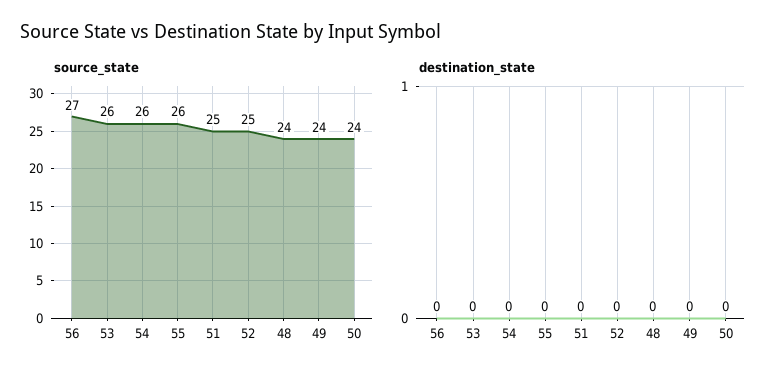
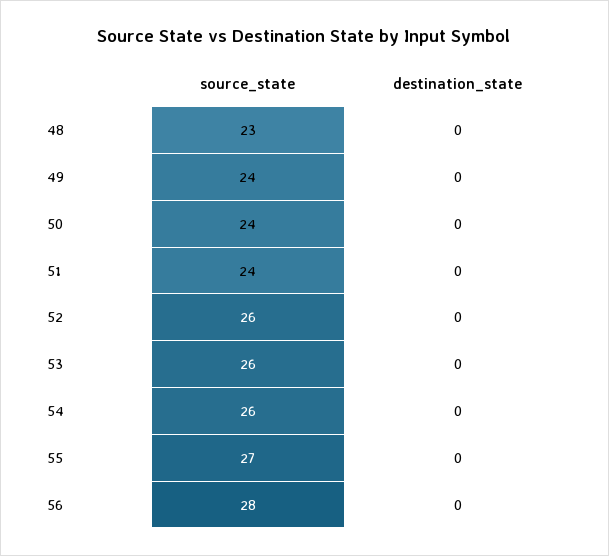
source_state, 56: 27 -> 28
source_state, 55: 26 -> 27
source_state, 51: 25 -> 24
source_state, 52: 25 -> 26
source_state, 48: 24 -> 23

